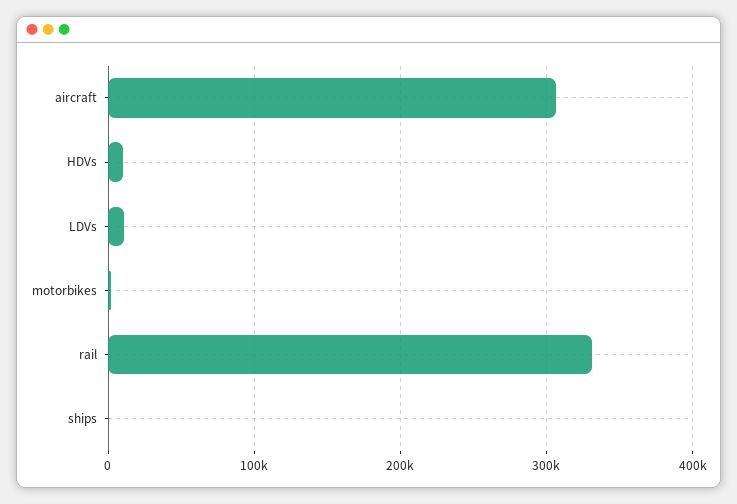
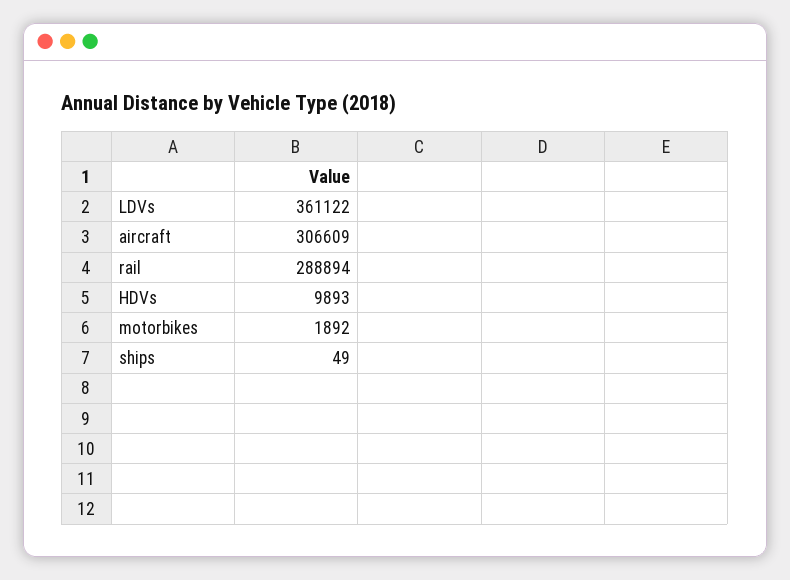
LDVs: 10000 -> 361122
rail: 330000 -> 288894

